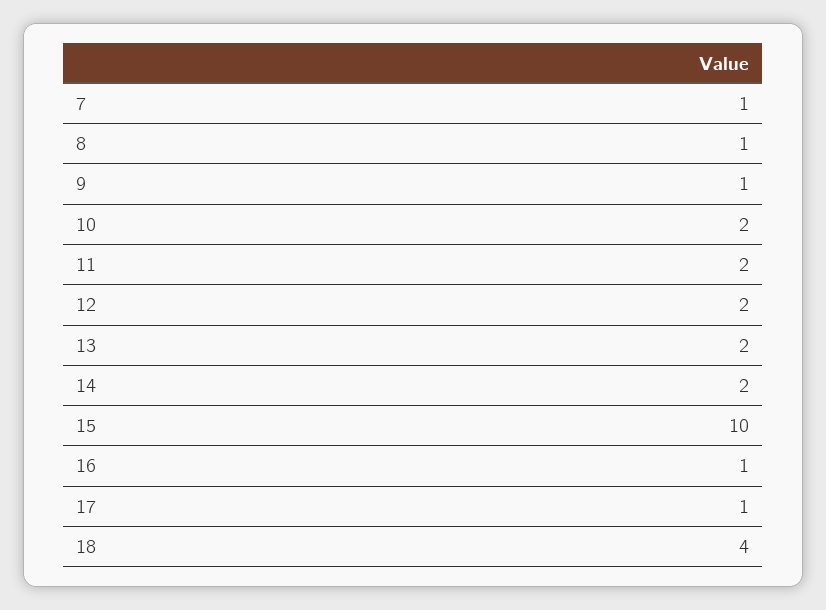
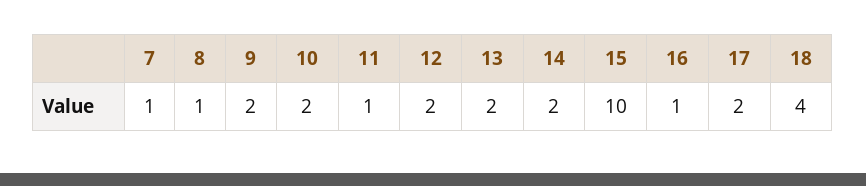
9: 1 -> 2
11: 2 -> 1
17: 1 -> 2

